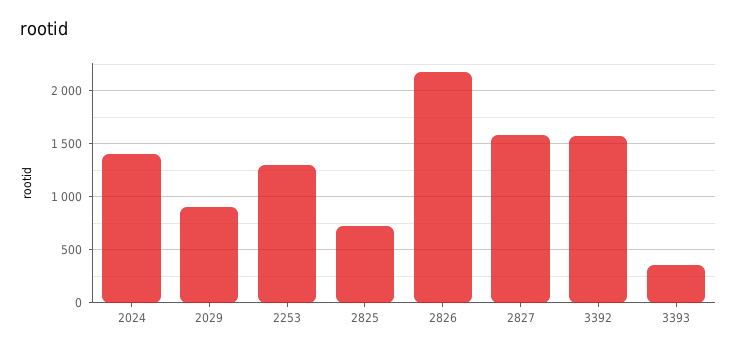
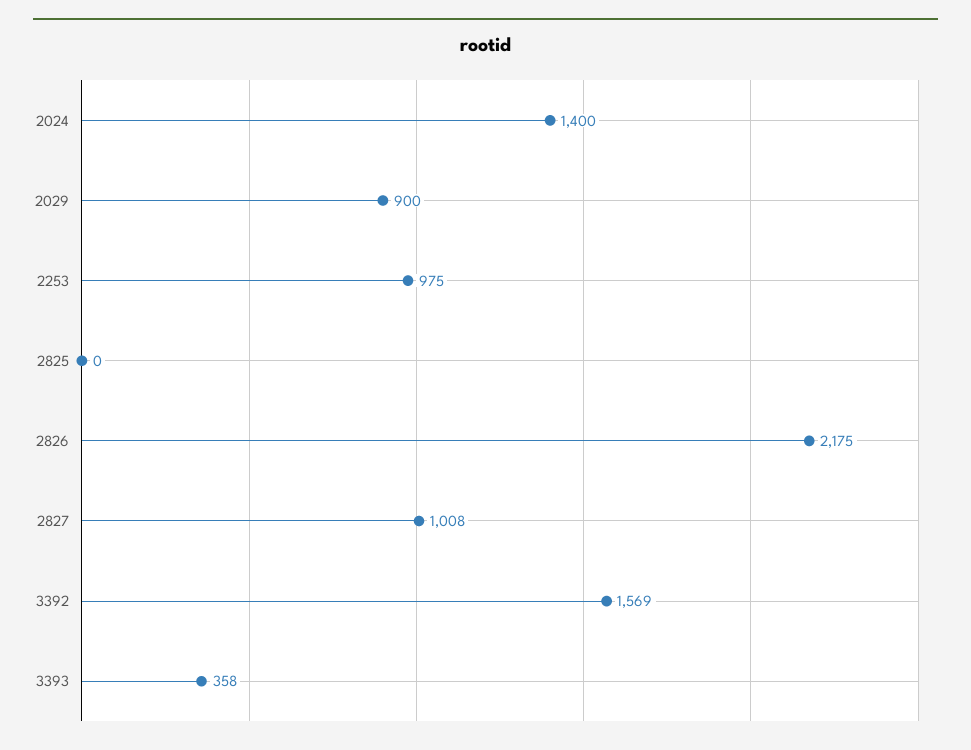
2253: 1300 -> 975
2825: 700 -> 0
2827: 1600 -> 1008

